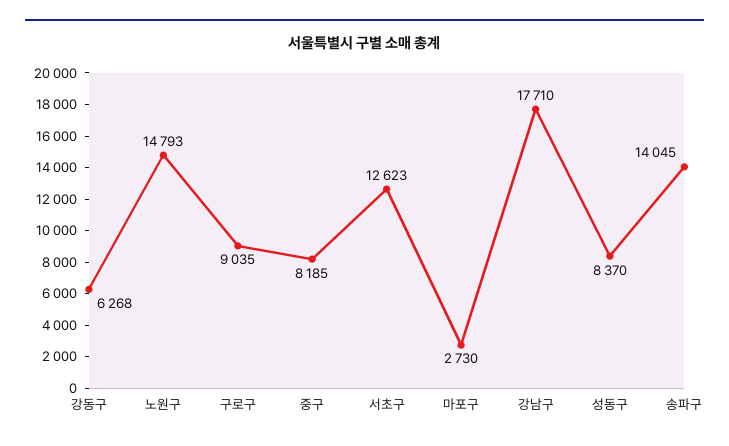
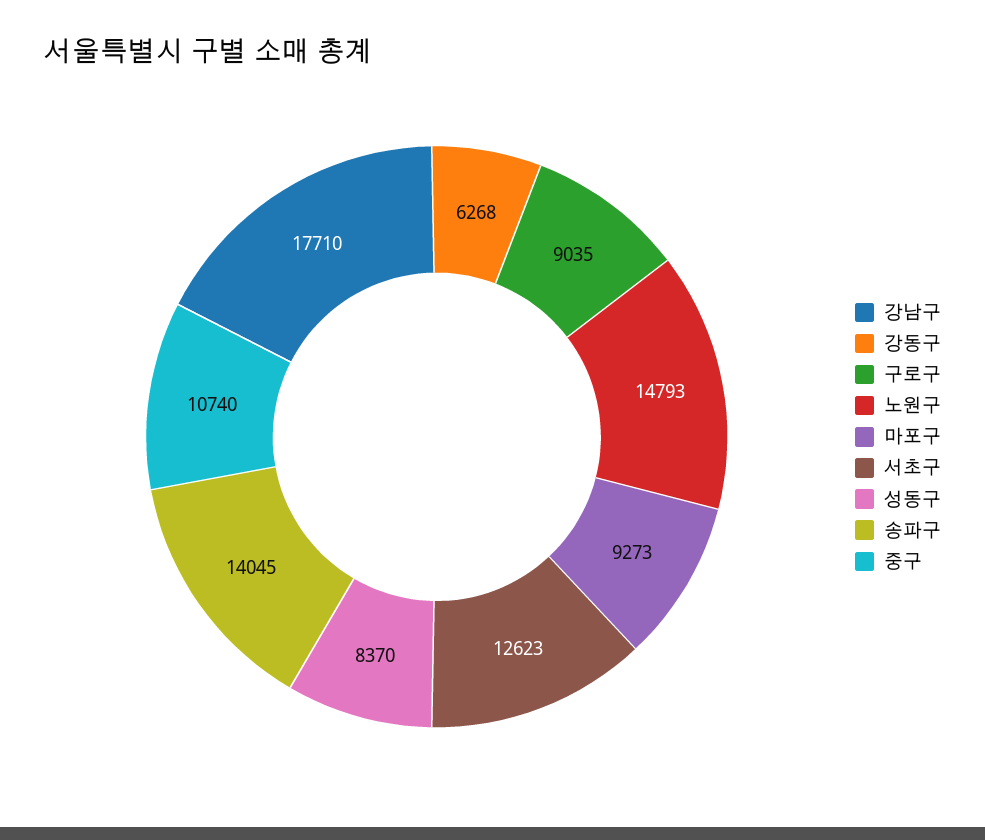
중구: 8185 -> 10740
마포구: 2730 -> 9273

